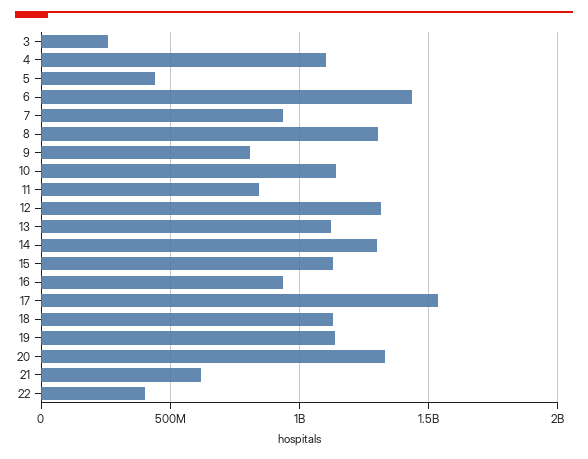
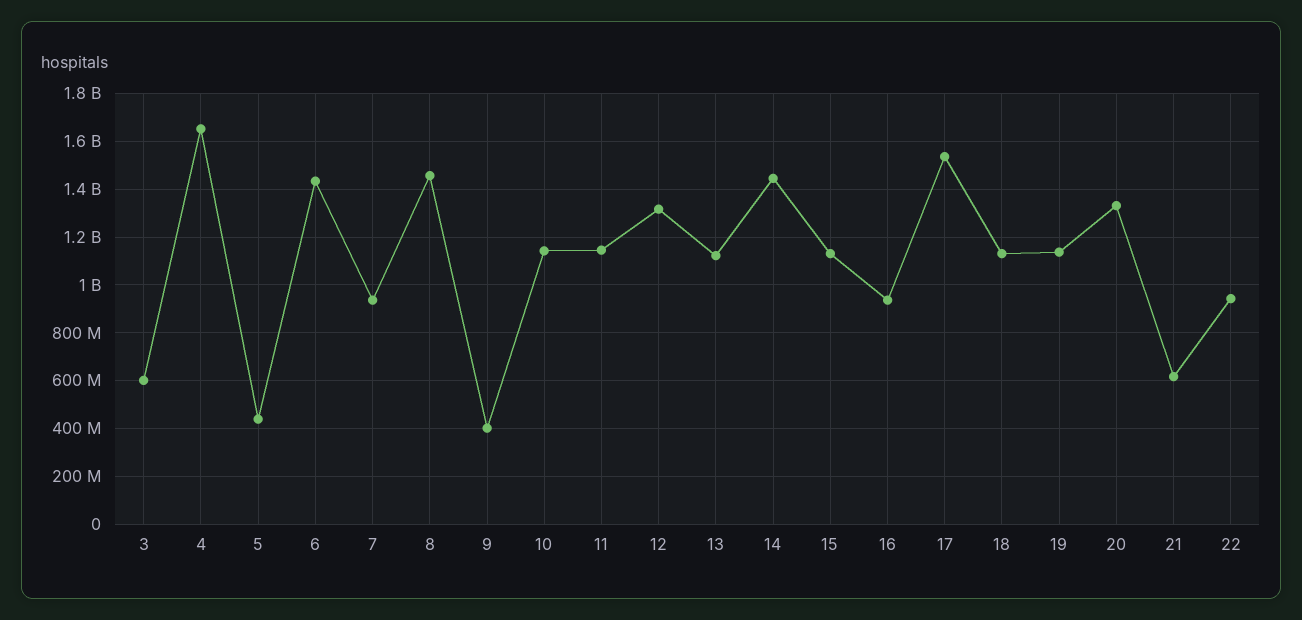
3: 250000000 -> 600000000
4: 1100000000 -> 1650000000
8: 1300000000 -> 1450000000
9: 800000000 -> 400000000
11: 850000000 -> 1150000000
14: 1300000000 -> 1450000000
22: 400000000 -> 950000000

